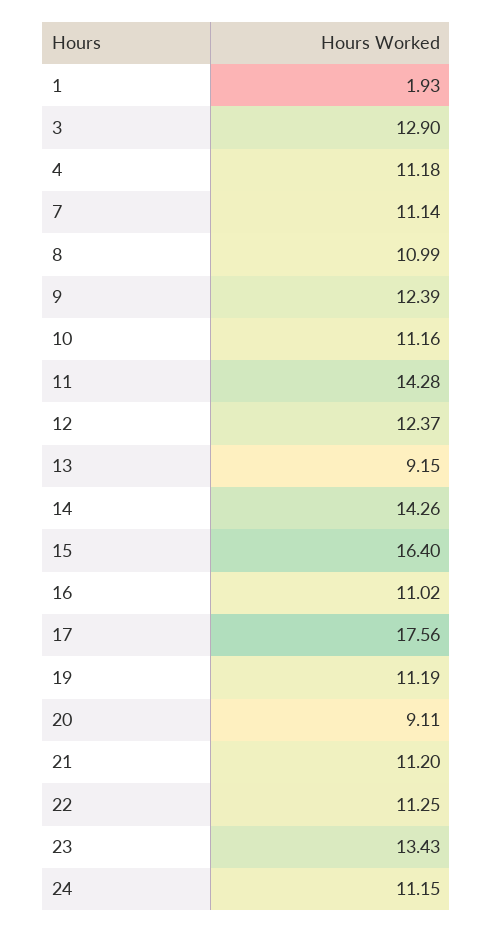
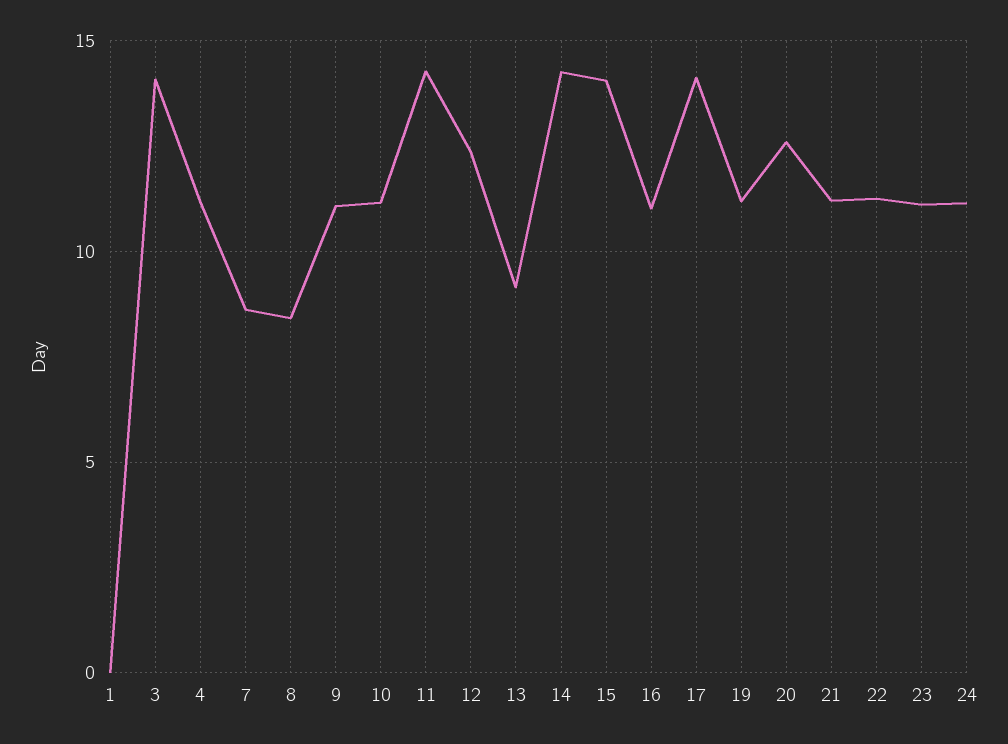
1: 1.93 -> 0
3: 12.9 -> 14
7: 11.14 -> 8.5
8: 10.99 -> 8.5
9: 12.39 -> 11
15: 16.4 -> 14
17: 17.56 -> 14
20: 9.11 -> 12.5
23: 13.43 -> 11

